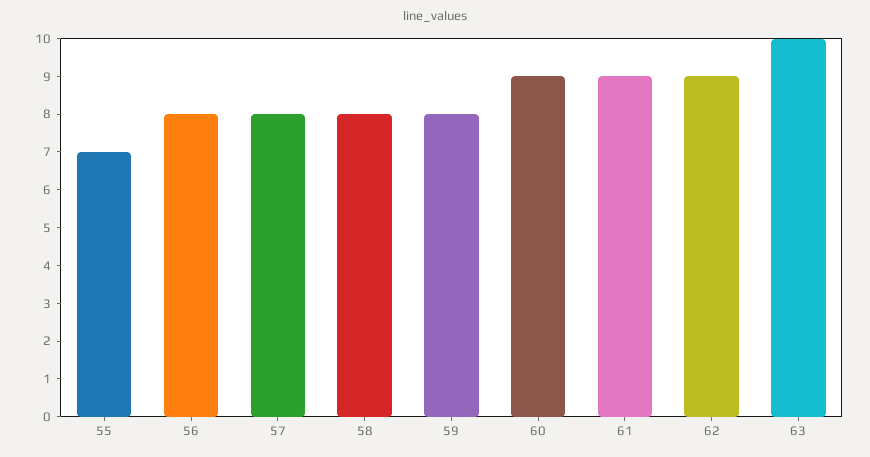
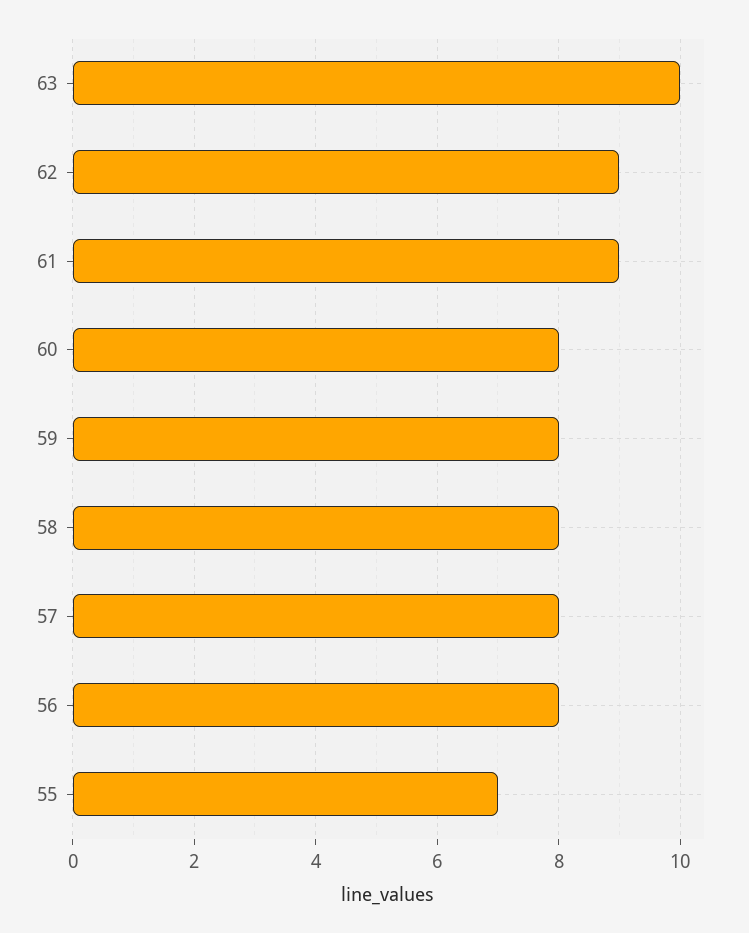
60: 9 -> 8

